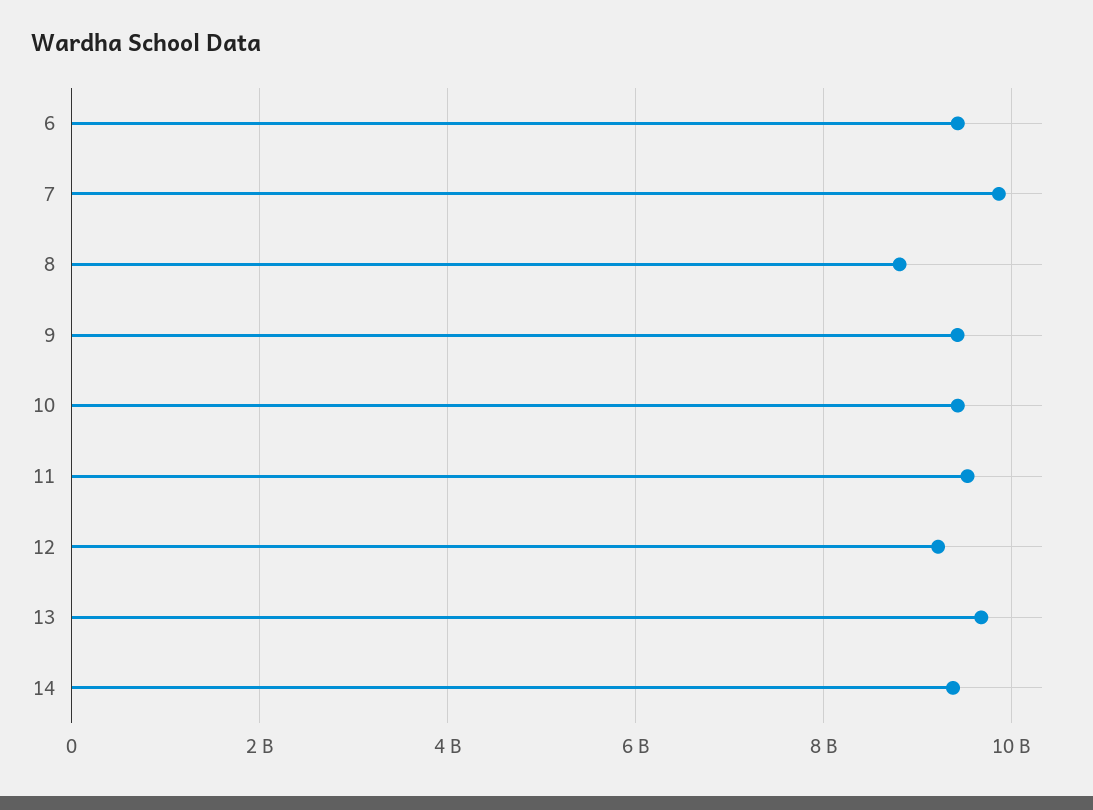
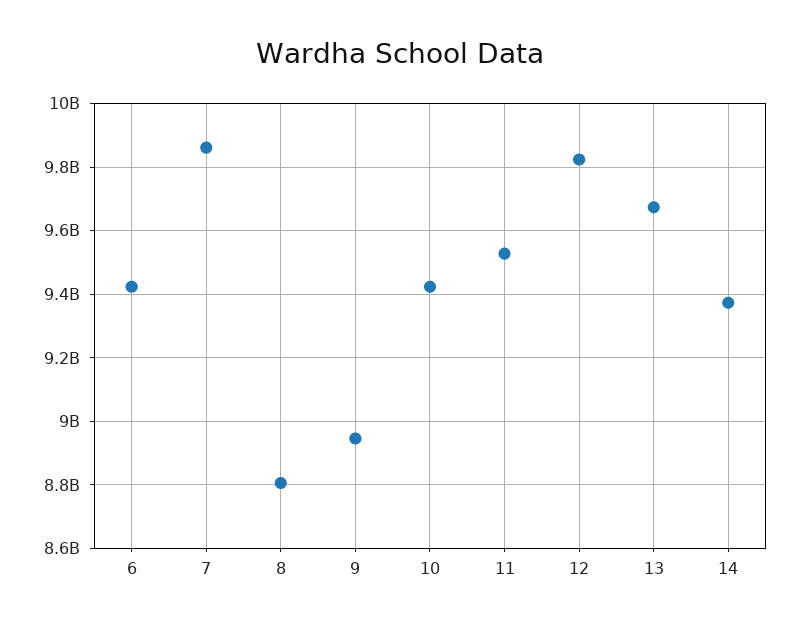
9: 9400000000 -> 8940000000
12: 9200000000 -> 9820000000

